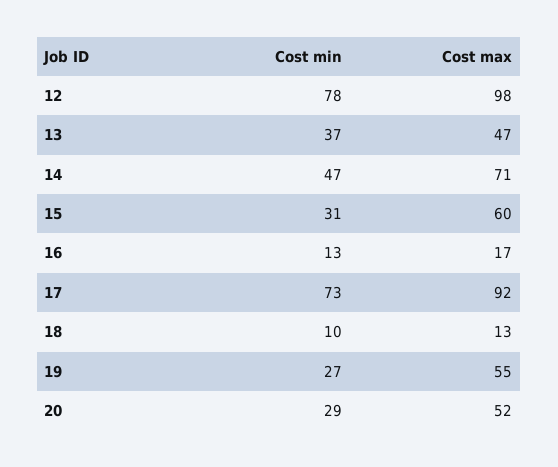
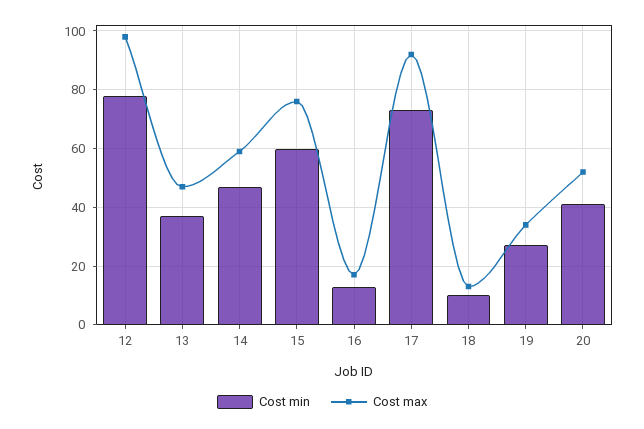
Cost max, 14: 71 -> 60
Cost min, 15: 31 -> 60
Cost max, 15: 60 -> 75
Cost max, 19: 55 -> 35
Cost min, 20: 29 -> 40

